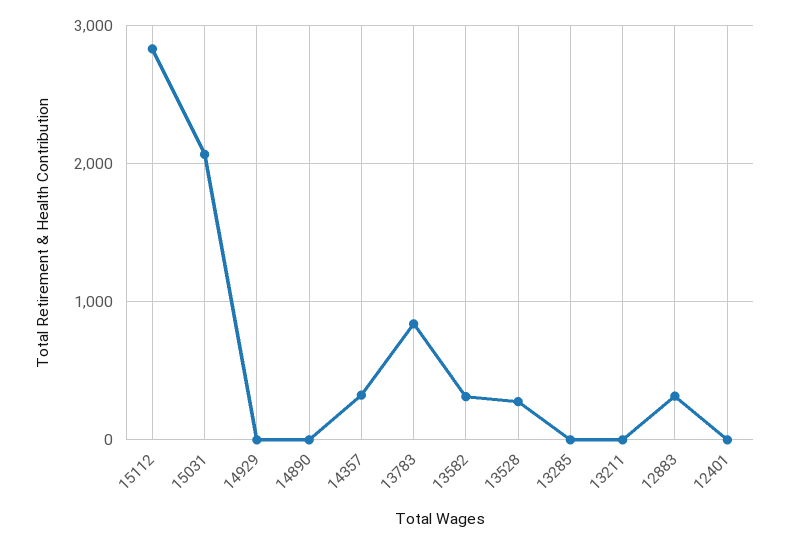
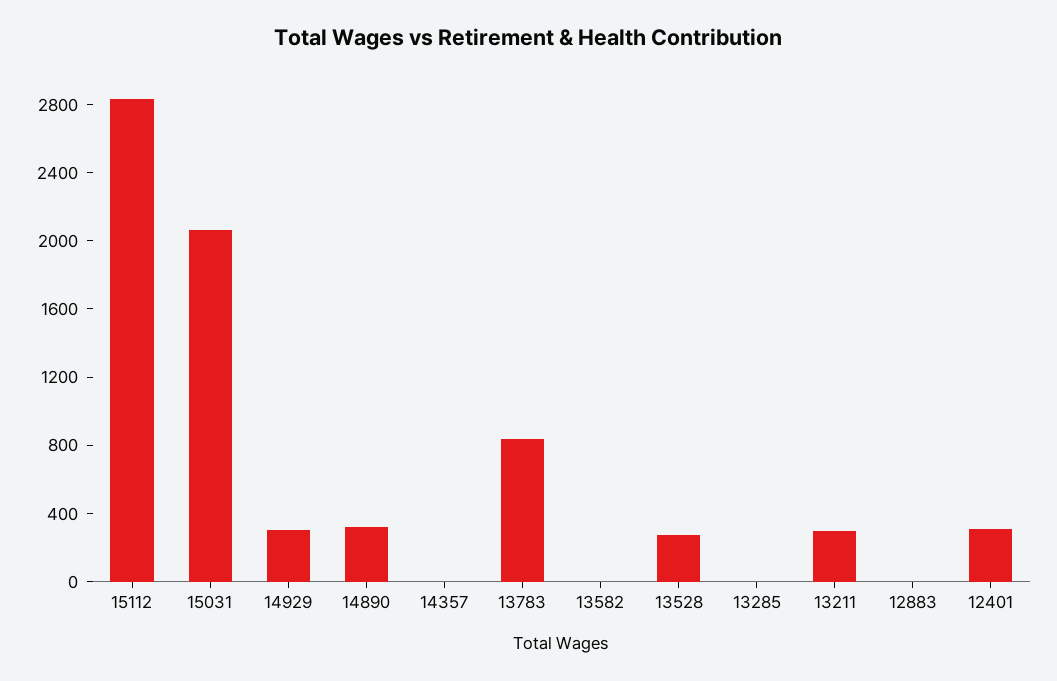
14929: 0 -> 300
14890: 0 -> 300
14357: 300 -> 0
13582: 300 -> 0
13211: 0 -> 300
12883: 300 -> 0
12401: 0 -> 300

